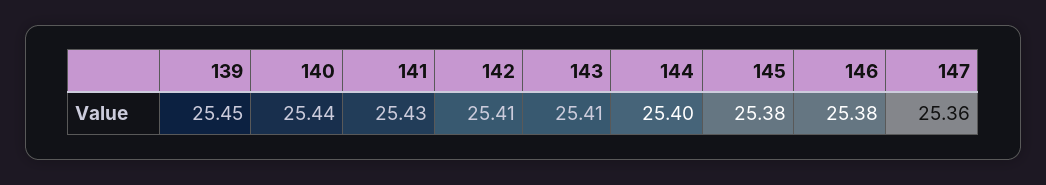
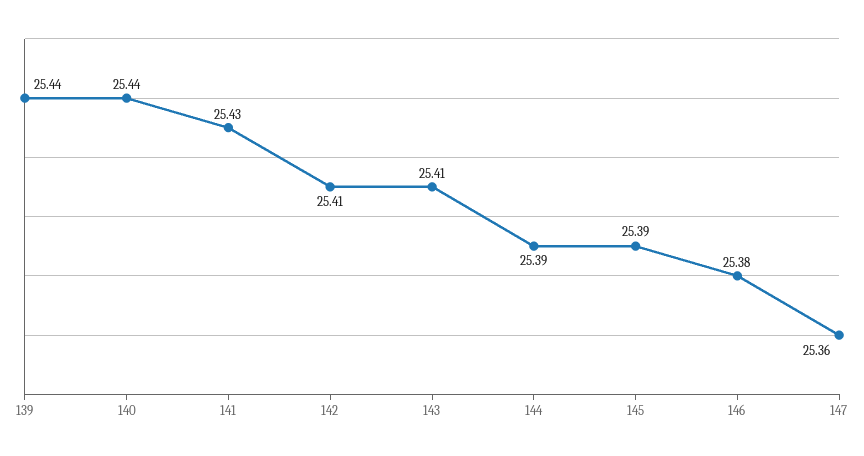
139: 25.45 -> 25.44
144: 25.4 -> 25.39
145: 25.38 -> 25.39

